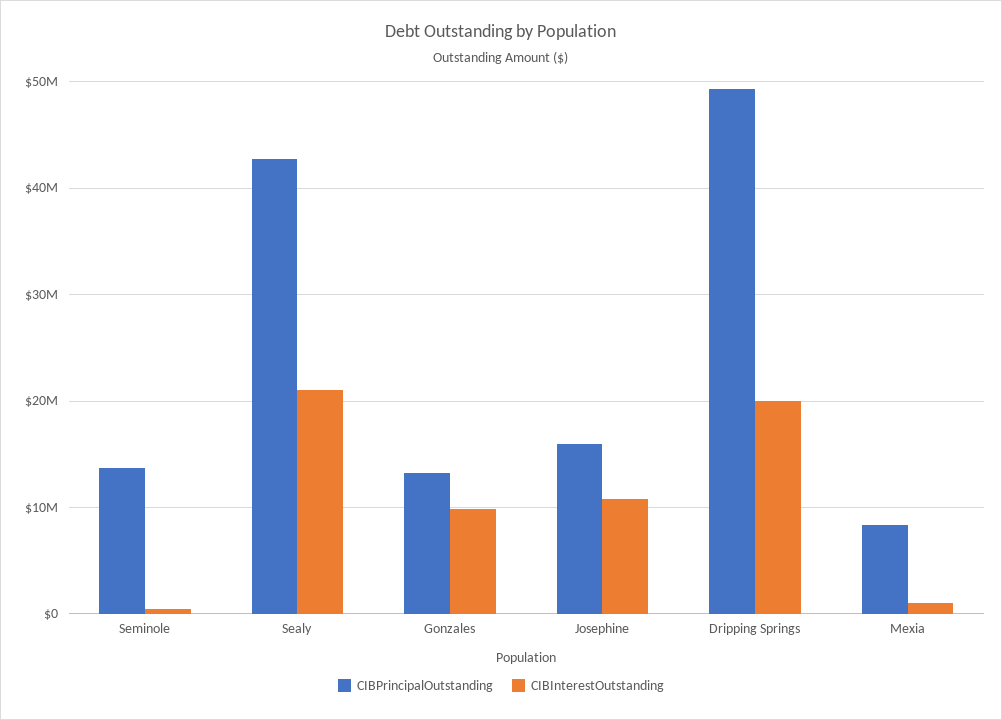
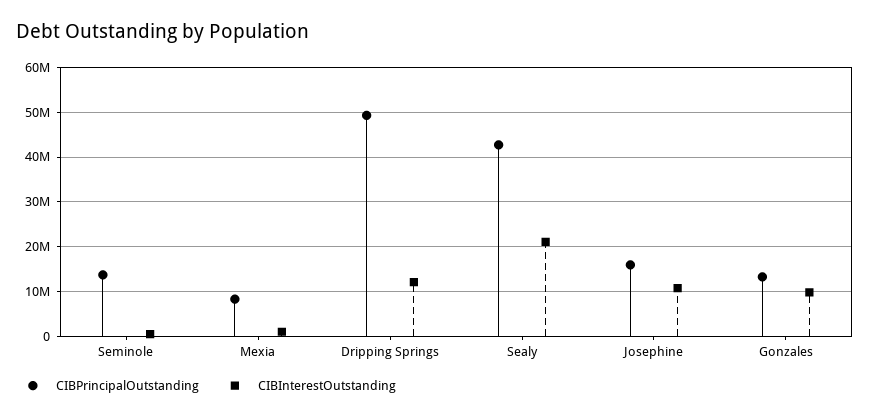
CIBInterestOutstanding, Dripping Springs: 20000000 -> 12000000

